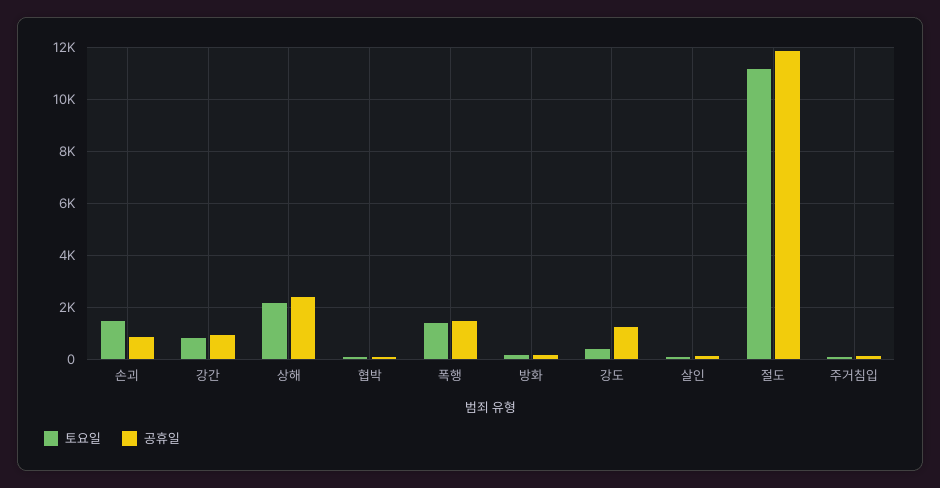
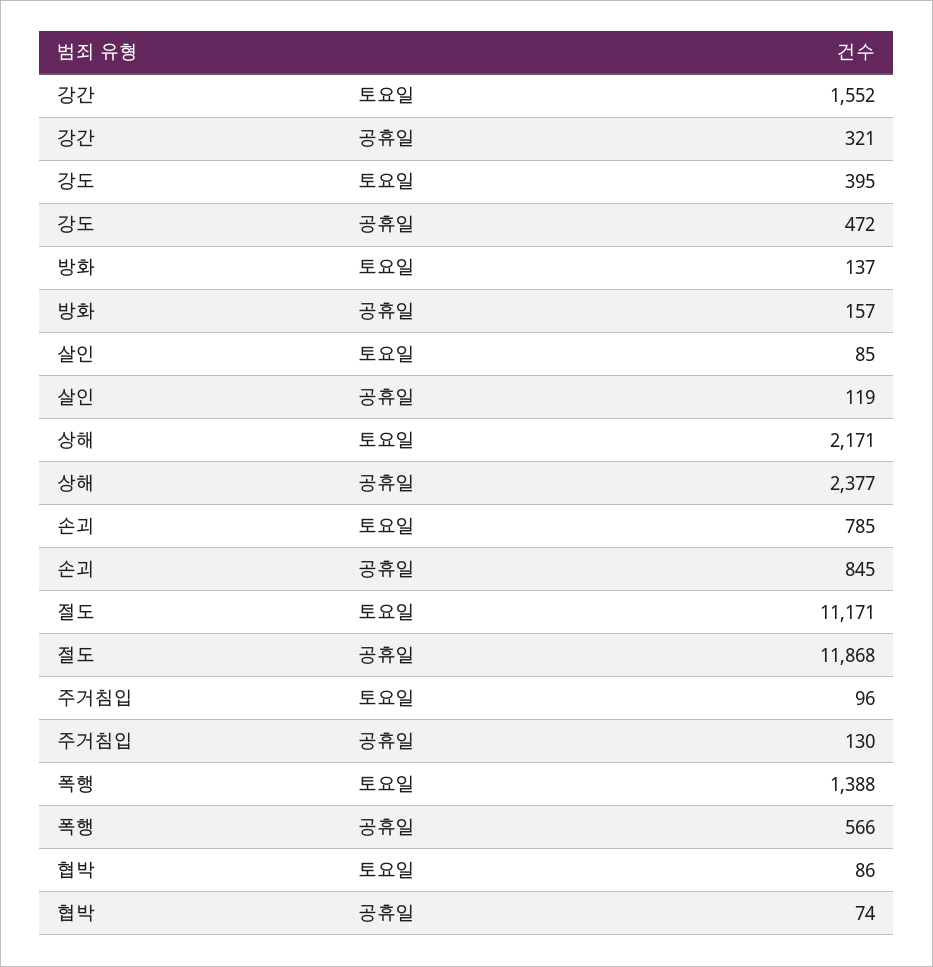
토요일, 손괴: 1500 -> 785
토요일, 강간: 750 -> 1552
공휴일, 강간: 1000 -> 321
공휴일, 폭행: 1500 -> 566
공휴일, 강도: 1250 -> 472

